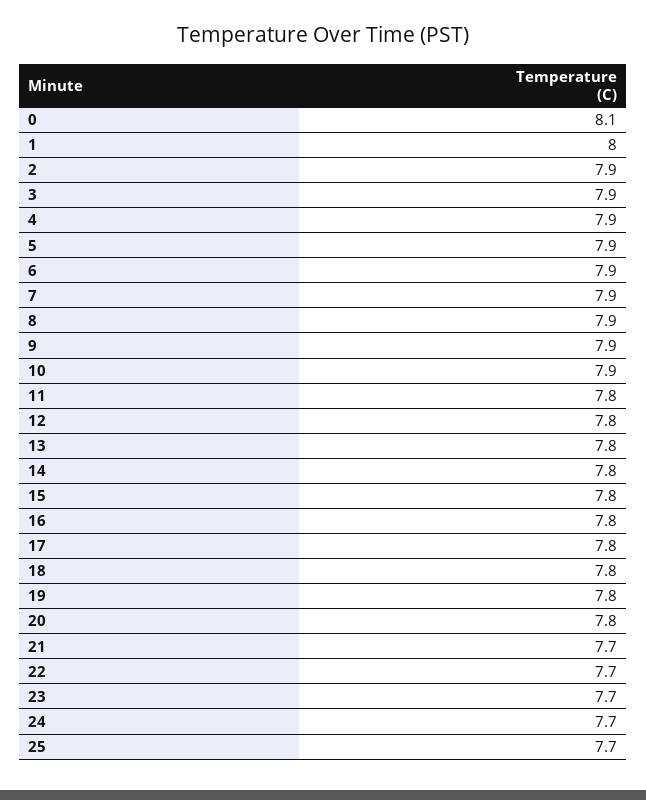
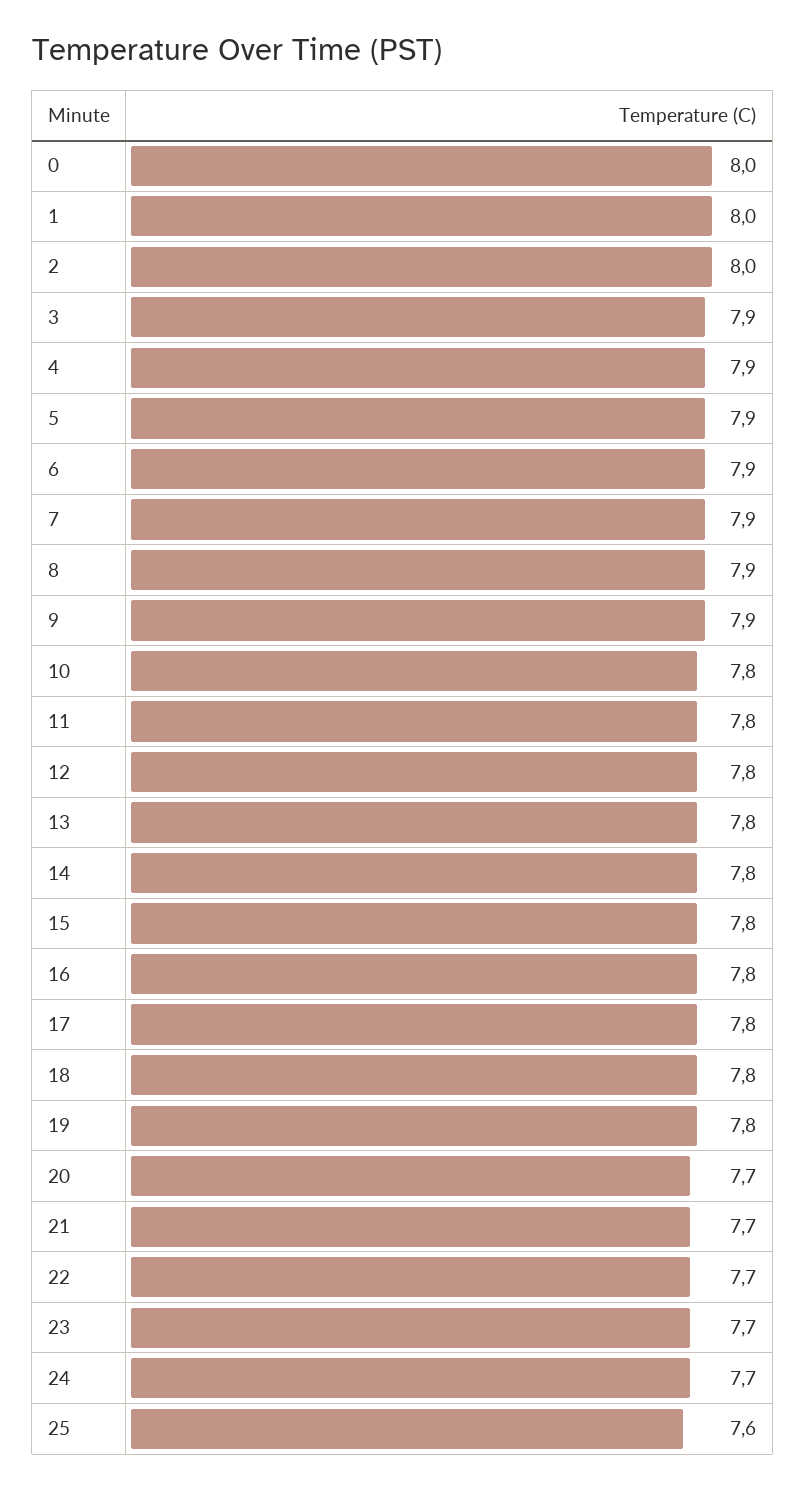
0: 8.1 -> 8
2: 7.9 -> 8
10: 7.9 -> 7.8
20: 7.8 -> 7.7
25: 7.7 -> 7.6

